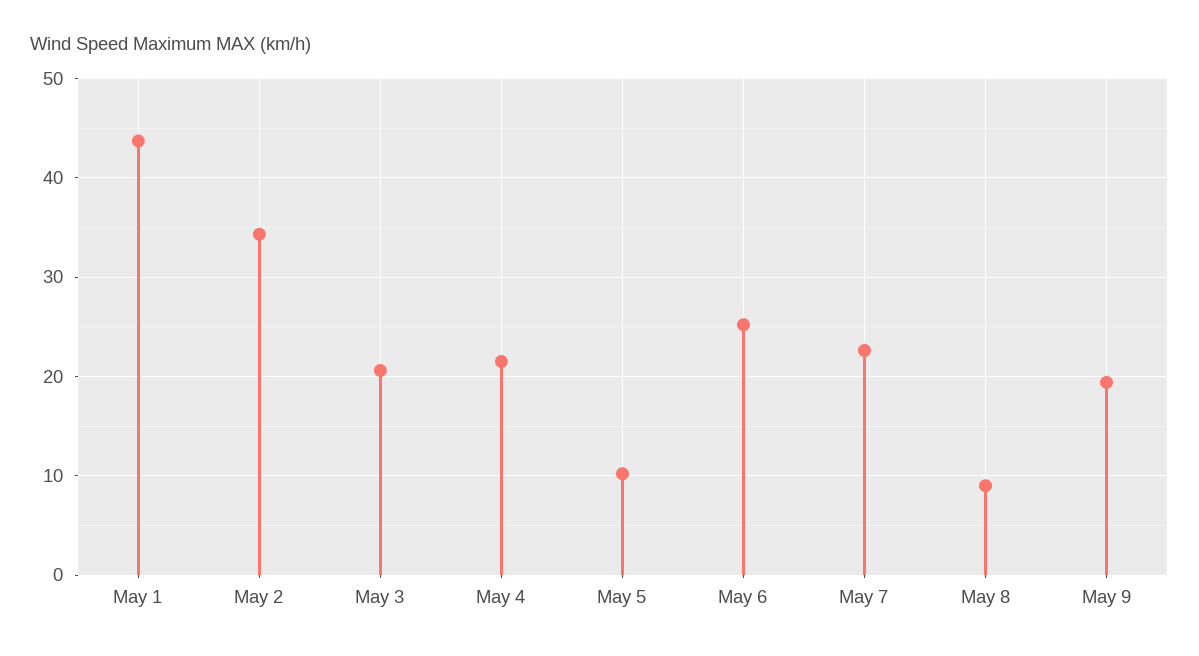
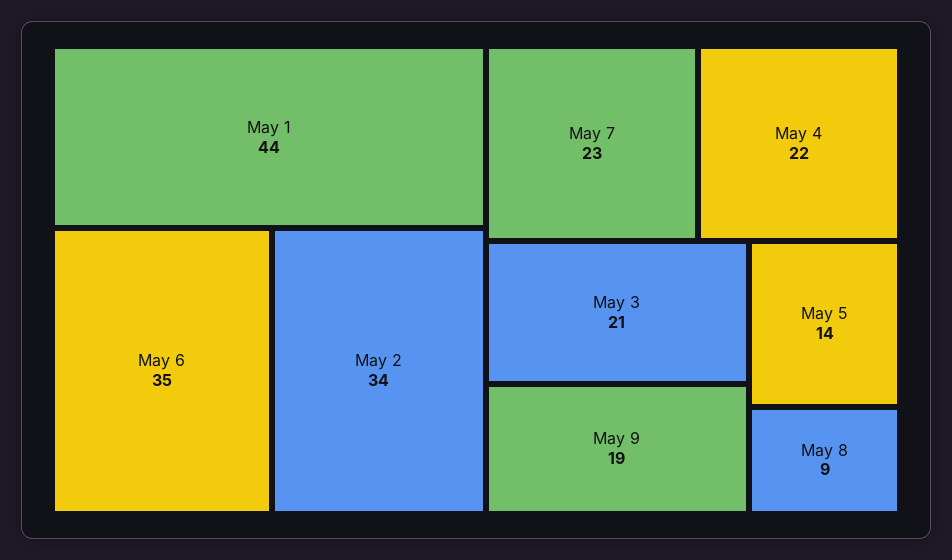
May 5: 10 -> 14
May 6: 25 -> 35

